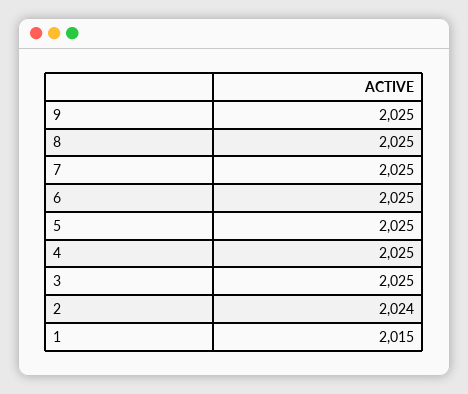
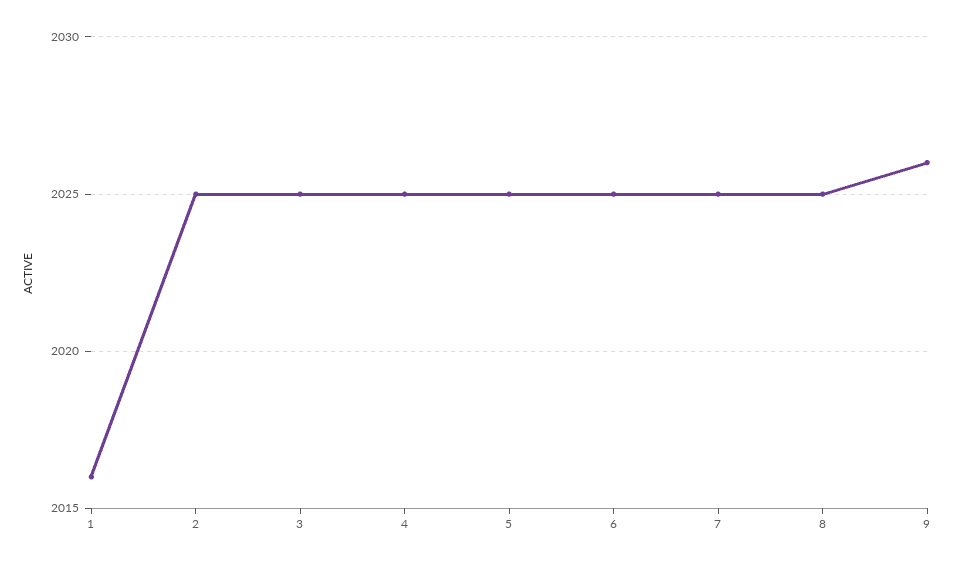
9: 2025 -> 2026
2: 2024 -> 2025
1: 2015 -> 2016

